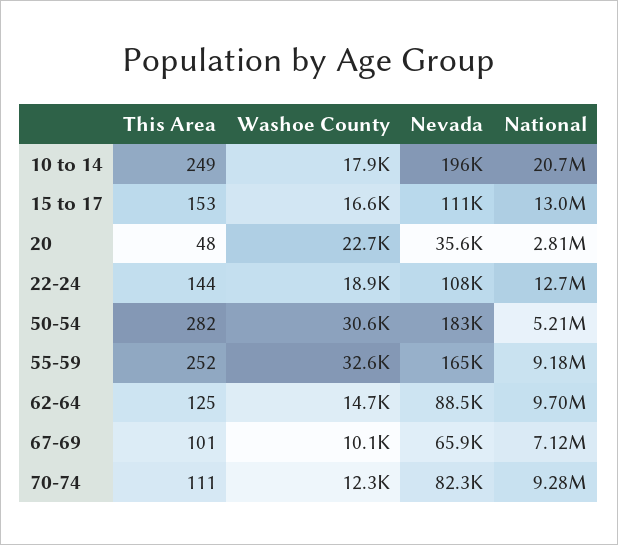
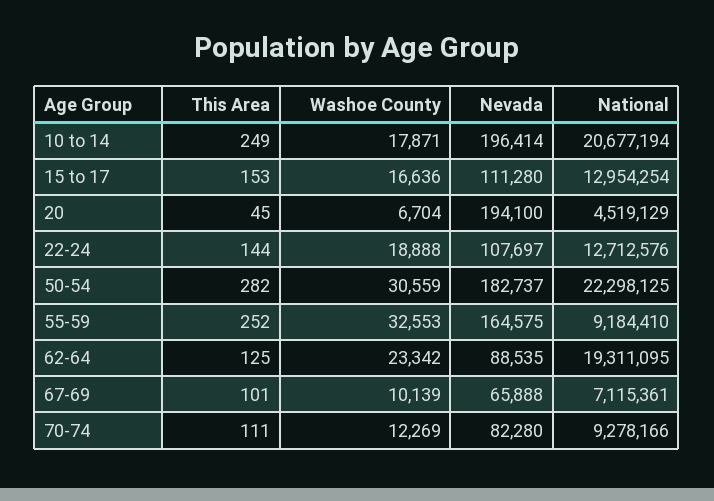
This Area, 20: 48 -> 45
Washoe County, 20: 22700 -> 6704
Nevada, 20: 35600 -> 194100
National, 20: 2810000 -> 4519129
National, 50-54: 5210000 -> 22298125
Washoe County, 62-64: 14700 -> 23342
National, 62-64: 9700000 -> 19311095

